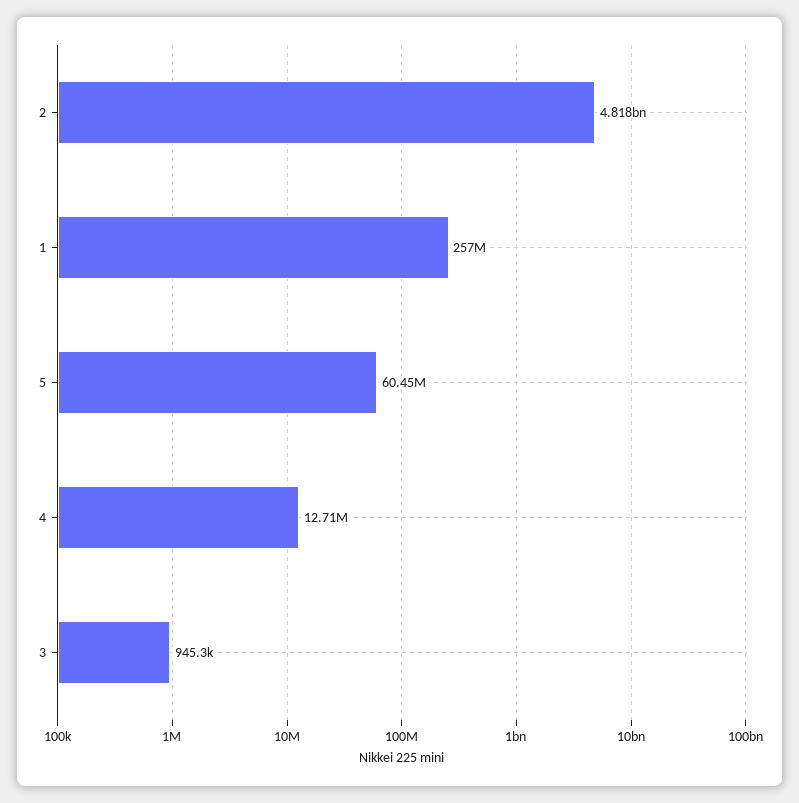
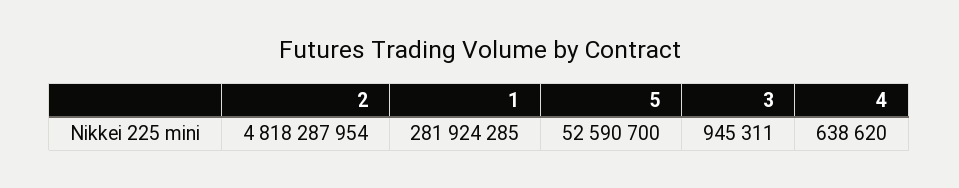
1: 257000000 -> 281924285
5: 60450000 -> 52590700
4: 12710000 -> 638620

